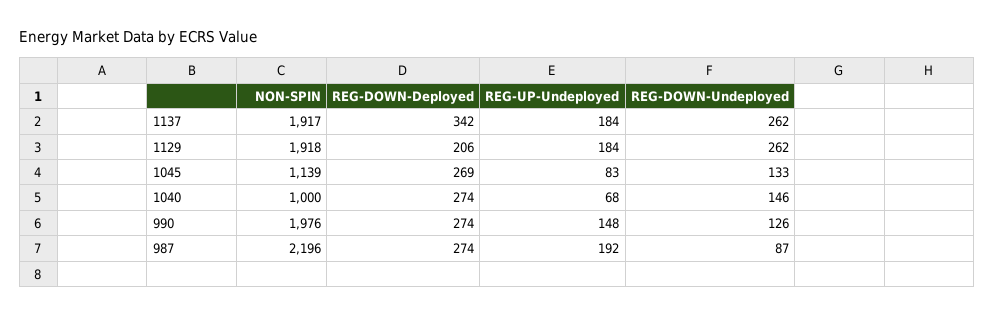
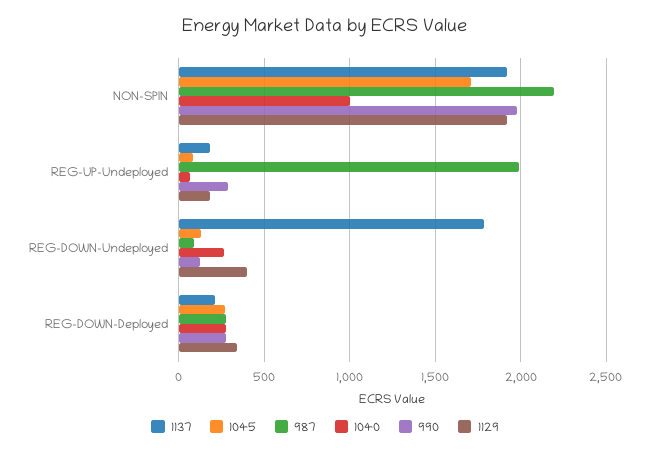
1137, REG-DOWN-Deployed: 342 -> 200
1137, REG-DOWN-Undeployed: 262 -> 1800
1129, REG-DOWN-Deployed: 206 -> 350
1129, REG-DOWN-Undeployed: 262 -> 400
1045, NON-SPIN: 1139 -> 1700
1040, REG-DOWN-Undeployed: 146 -> 250
990, REG-UP-Undeployed: 148 -> 300
987, REG-UP-Undeployed: 192 -> 2000

